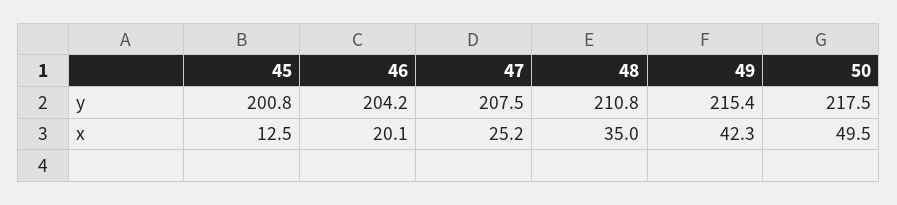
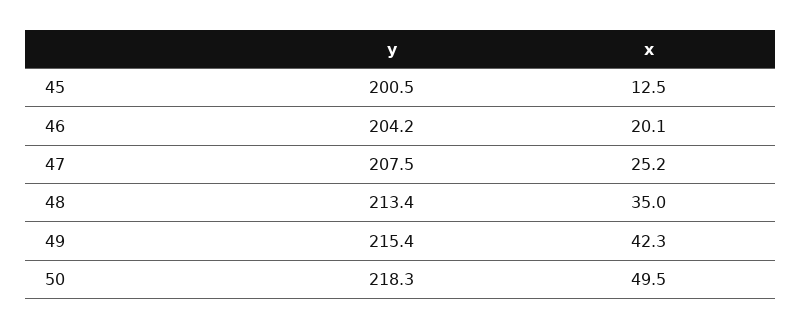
45, y: 200.8 -> 200.5
48, y: 210.8 -> 213.4
50, y: 217.5 -> 218.3

